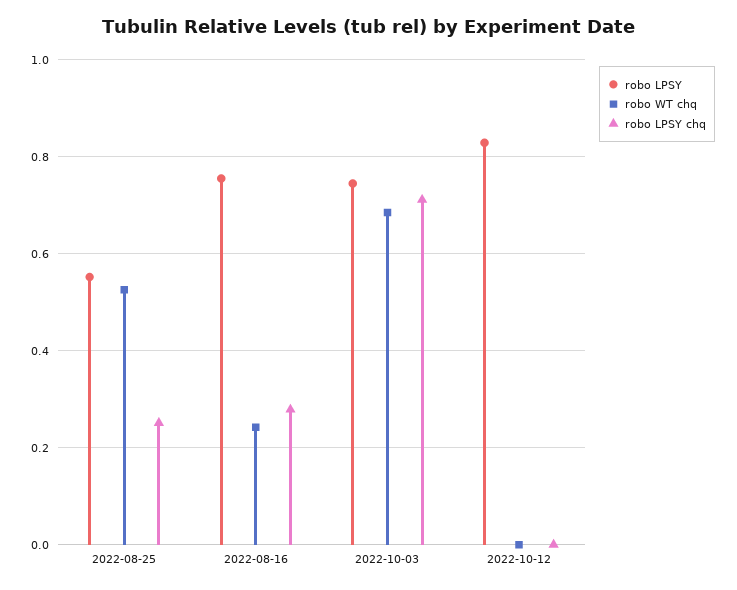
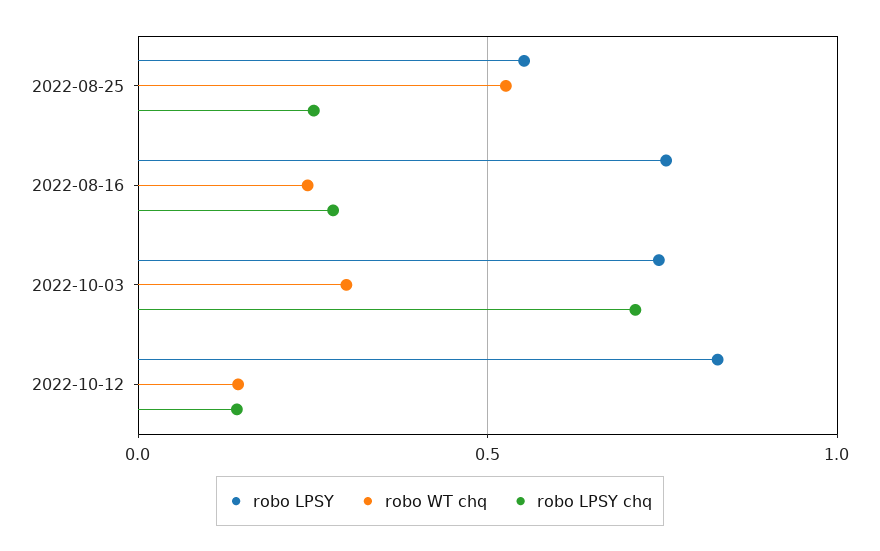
robo WT chq, 2022-10-03: 0.68 -> 0.3
robo WT chq, 2022-10-12: 0 -> 0.15
robo LPSY chq, 2022-10-12: 0 -> 0.15

